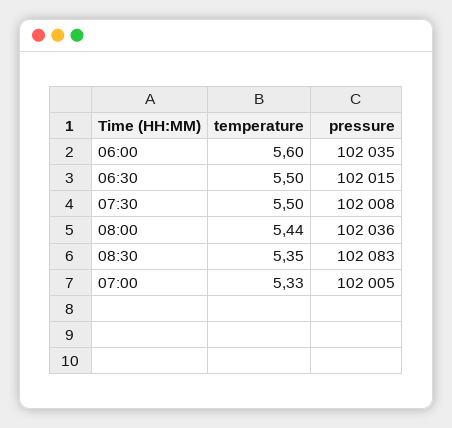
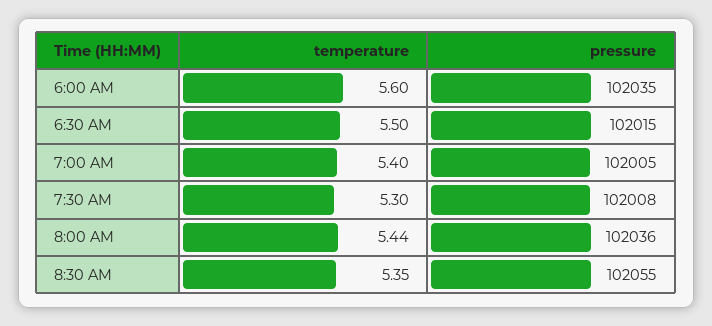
temperature, 07:30: 5.5 -> 5.3
pressure, 08:30: 102083 -> 102055
temperature, 07:00: 5.33 -> 5.4

